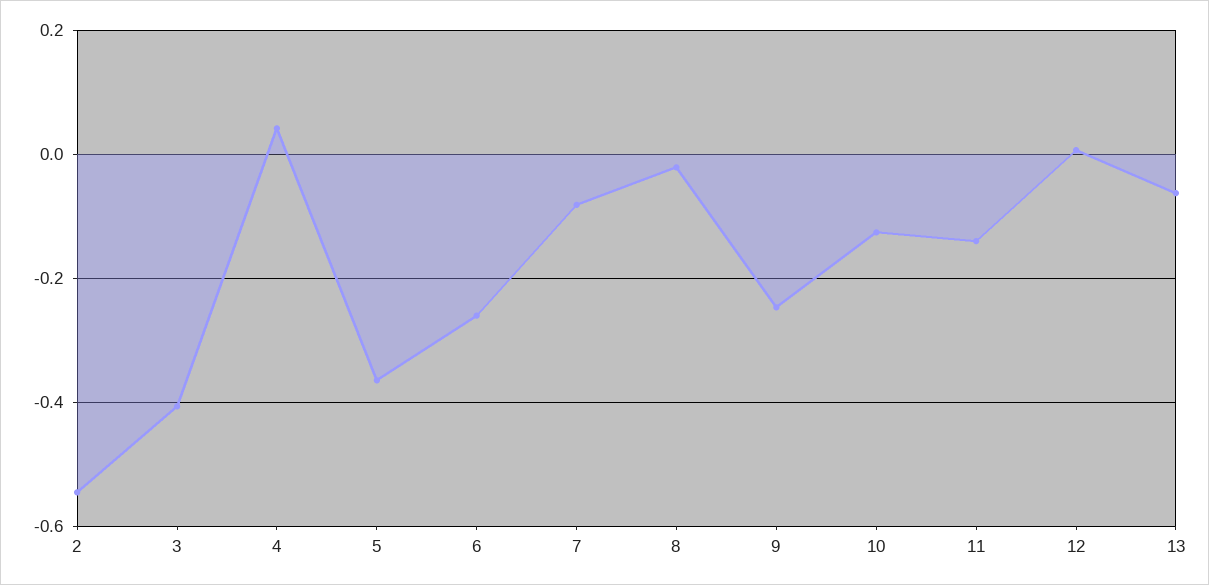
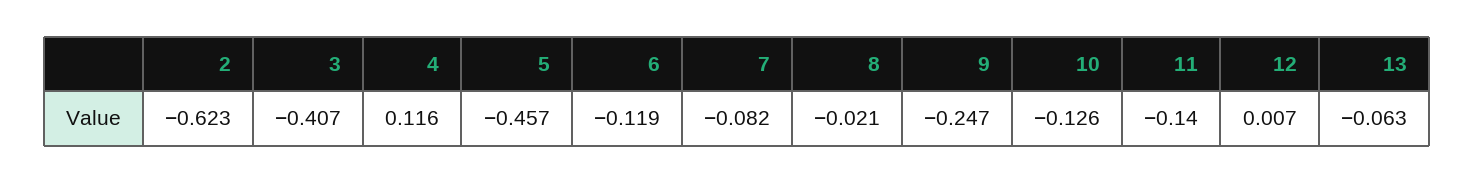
2: -0.54 -> -0.623
4: 0.04 -> 0.116
5: -0.36 -> -0.457
6: -0.26 -> -0.119

